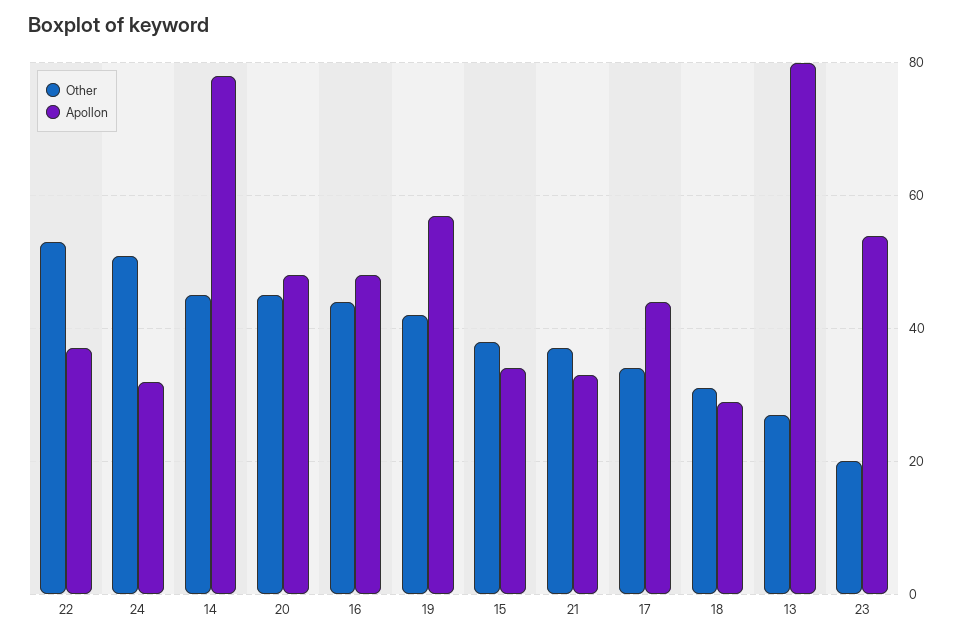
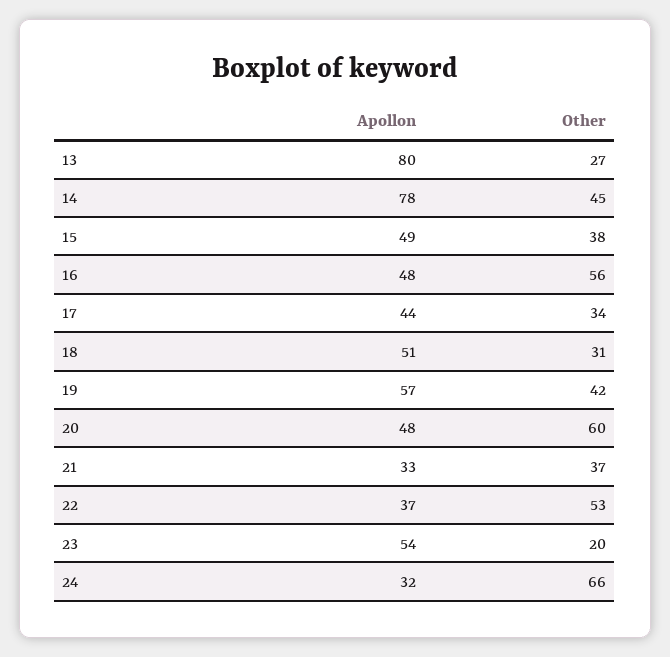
Other, 24: 50 -> 66
Other, 20: 45 -> 60
Other, 16: 45 -> 56
Apollon, 15: 35 -> 49
Apollon, 18: 30 -> 51

